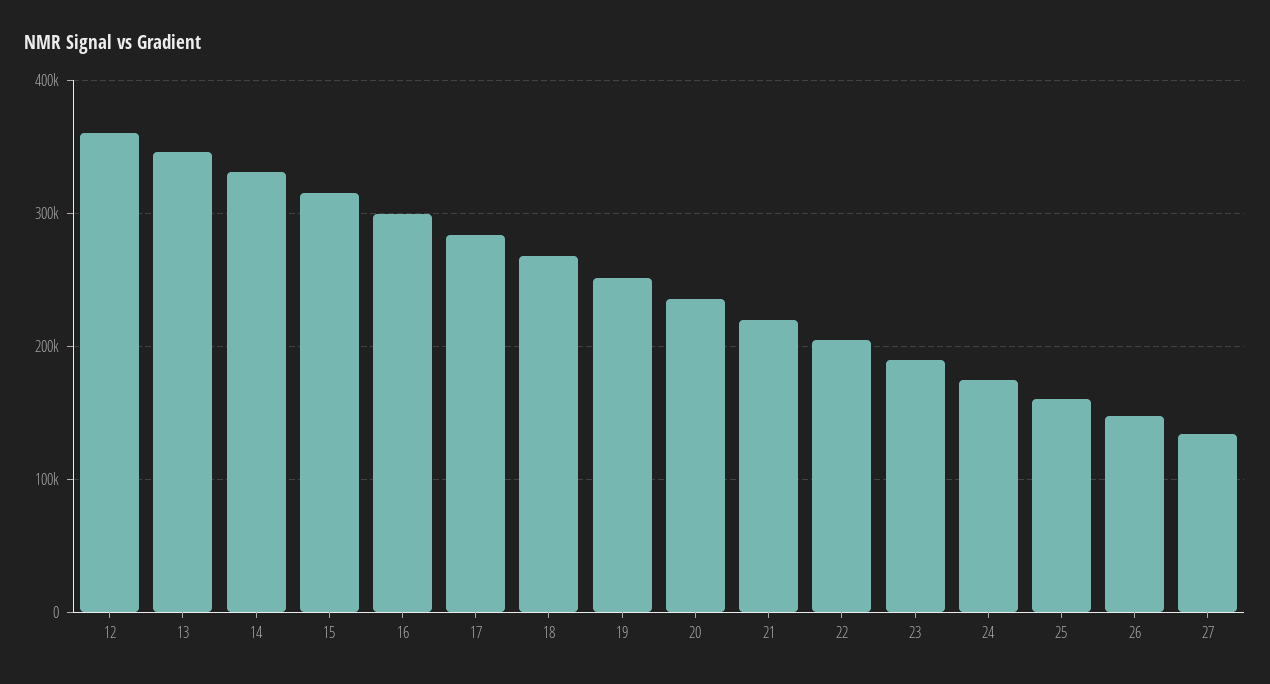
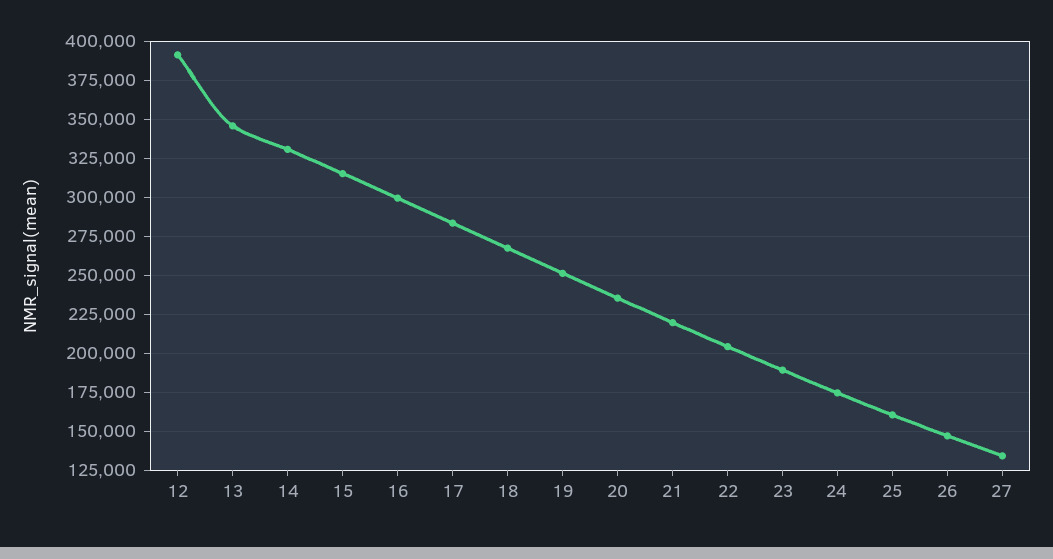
12: 360000 -> 390000

